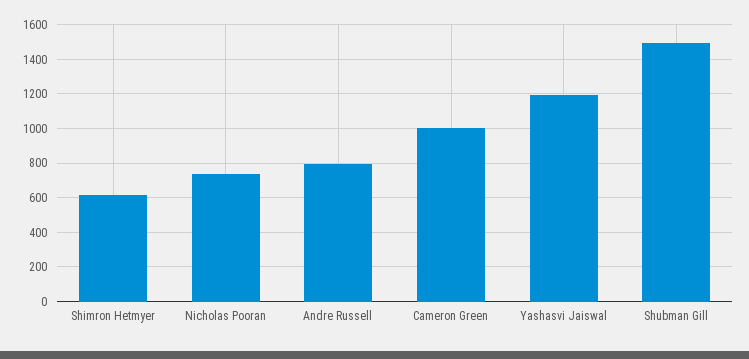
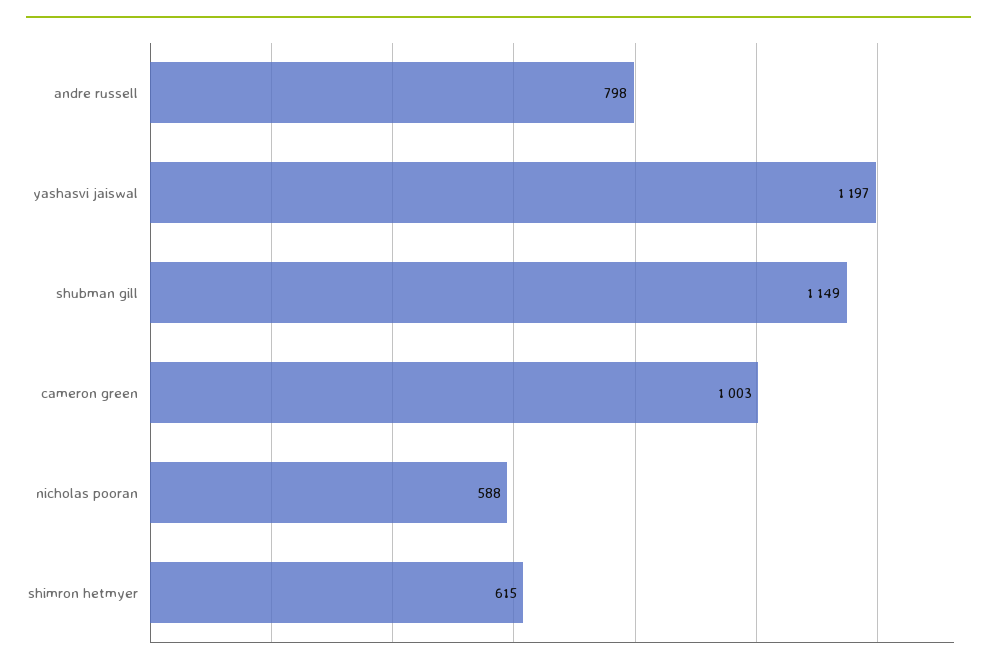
Nicholas Pooran: 750 -> 588
Shubman Gill: 1500 -> 1149

